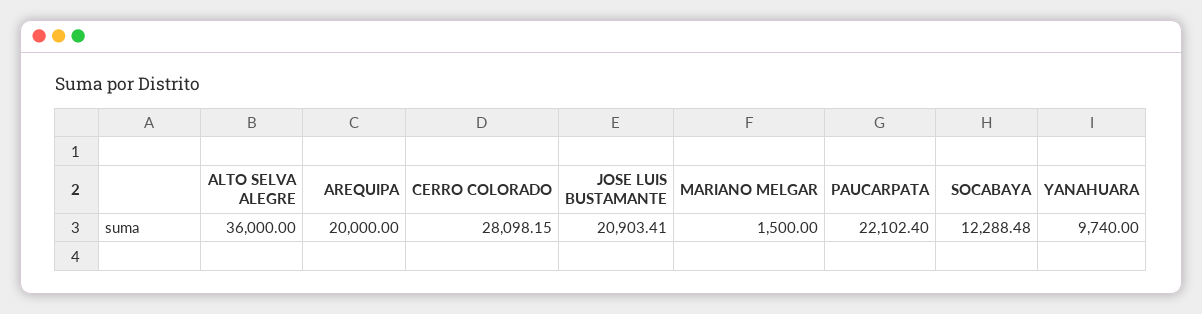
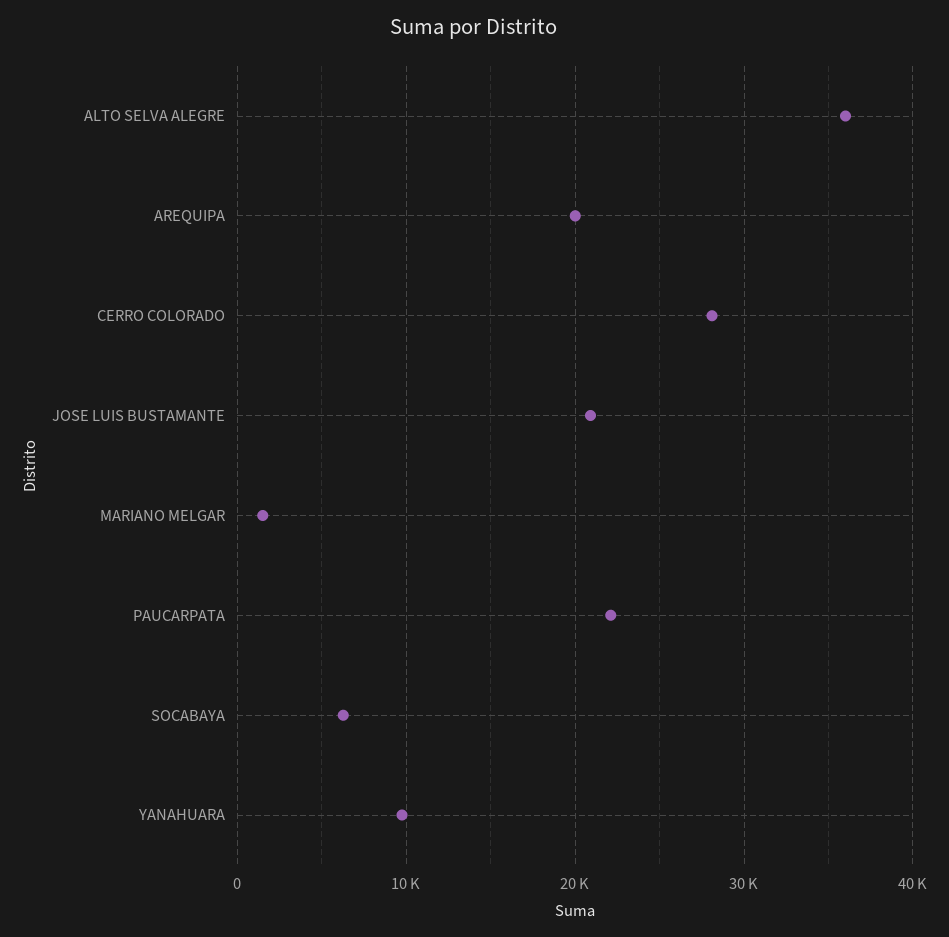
SOCABAYA: 12288.48 -> 6000

